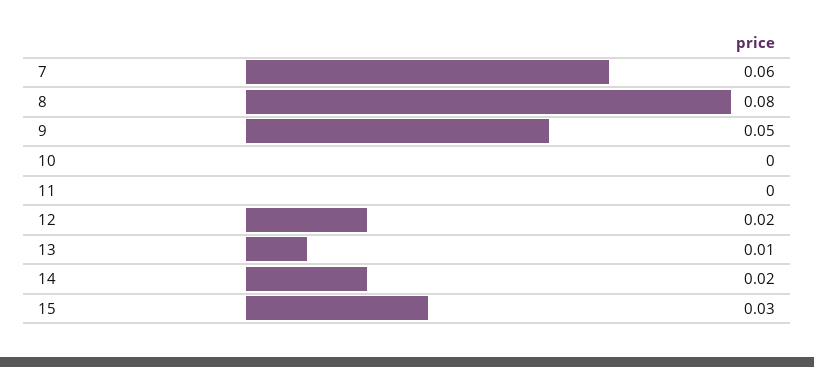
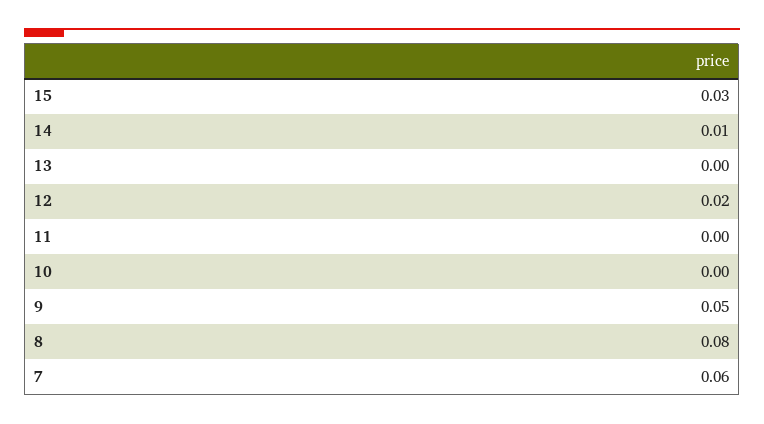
13: 0.01 -> 0
14: 0.02 -> 0.01

